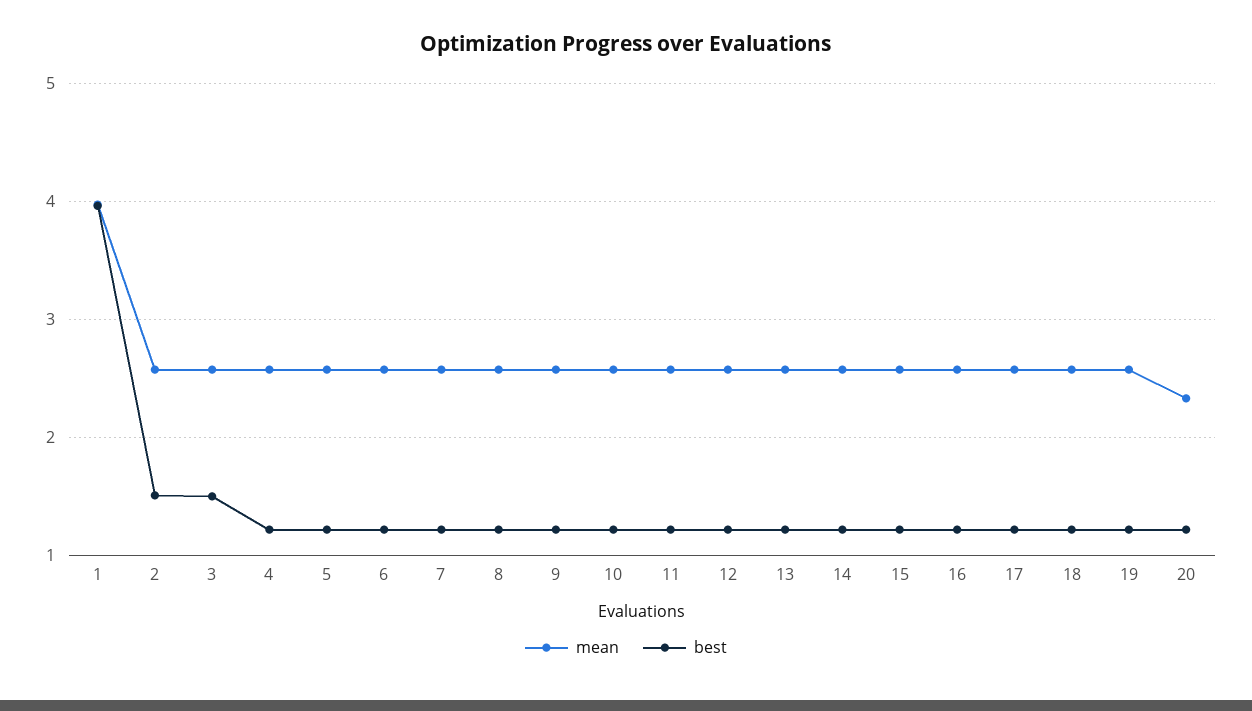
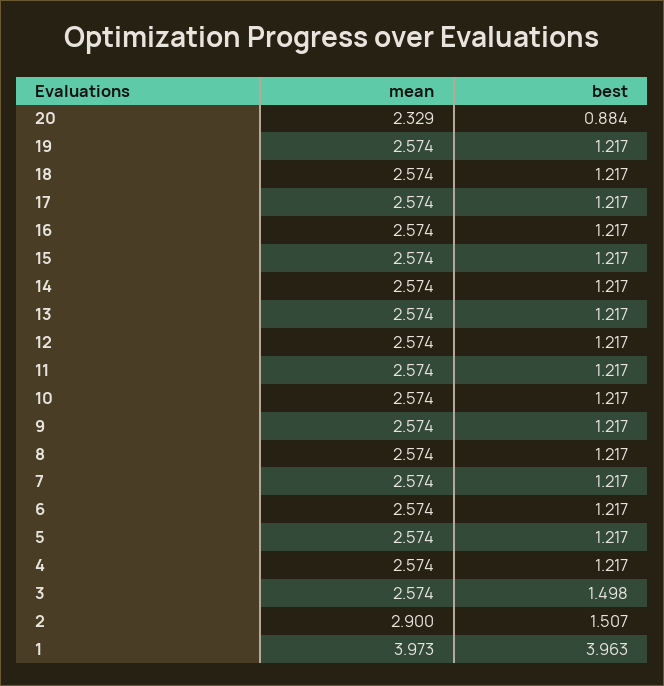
mean, 2: 2.6 -> 2.9
best, 20: 1.2 -> 0.884

